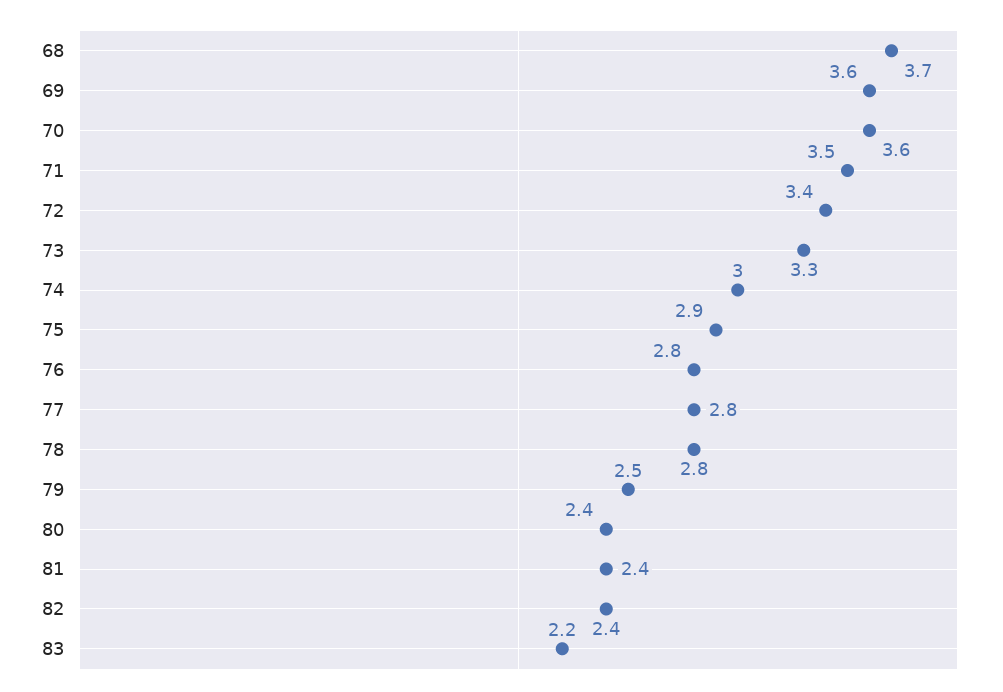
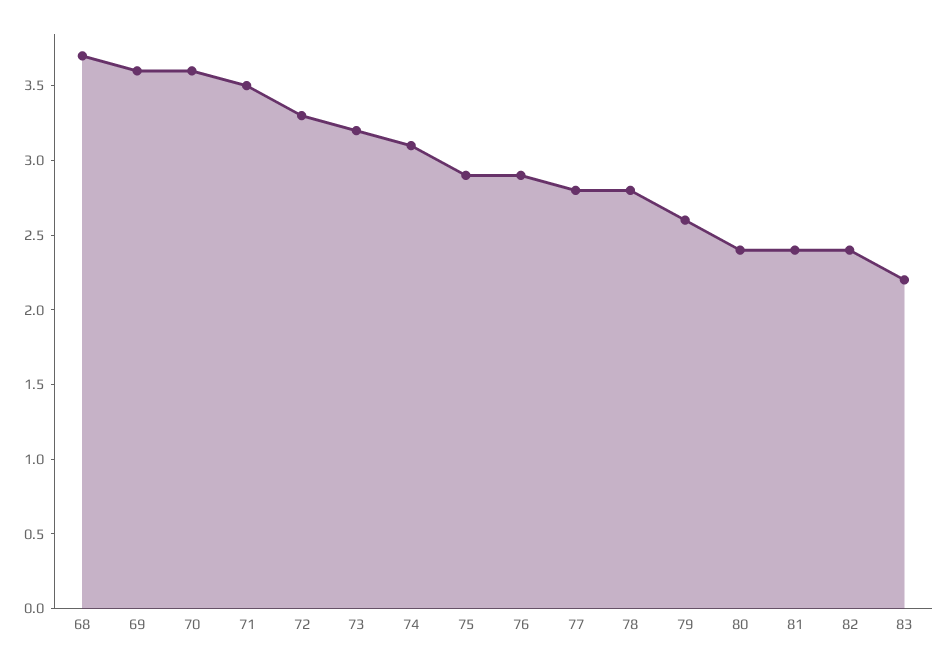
72: 3.4 -> 3.3
73: 3.3 -> 3.2
74: 3 -> 3.1
76: 2.8 -> 2.9
79: 2.5 -> 2.6

